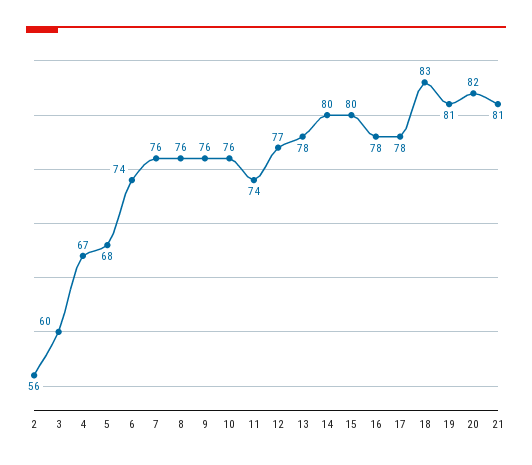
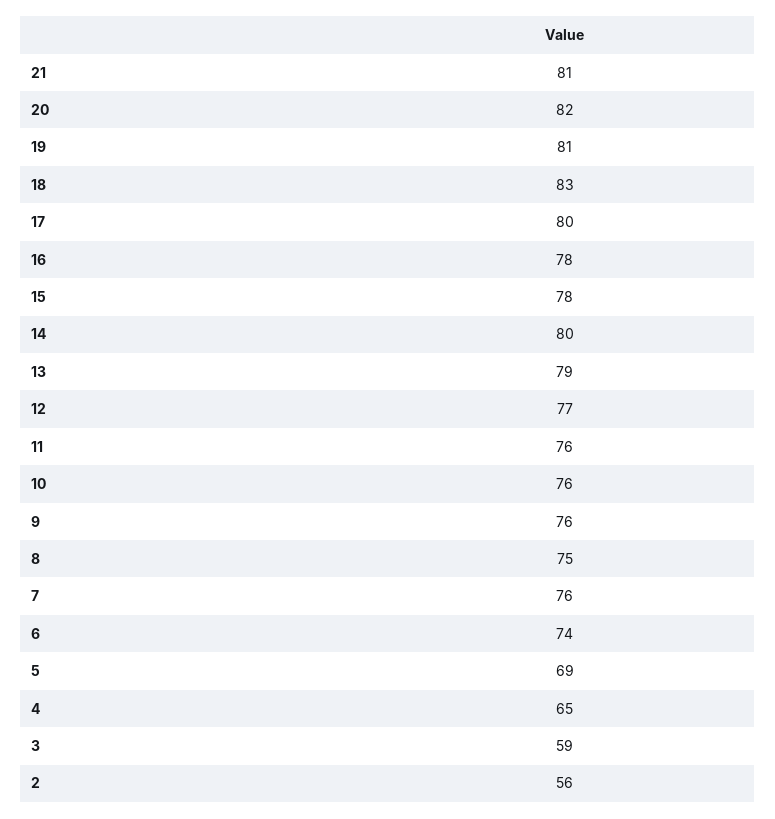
3: 60 -> 59
4: 67 -> 65
5: 68 -> 69
8: 76 -> 75
11: 74 -> 76
13: 78 -> 79
15: 80 -> 78
17: 78 -> 80

